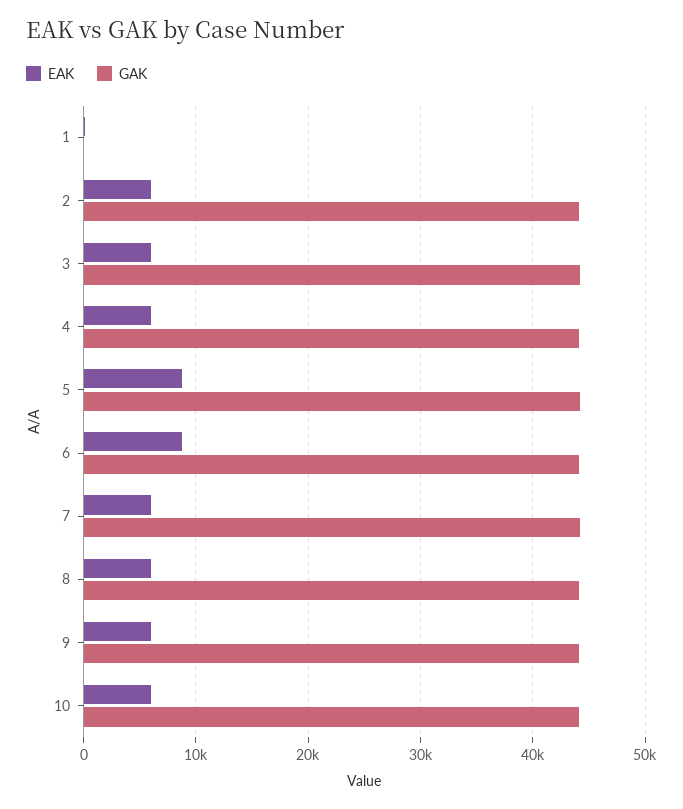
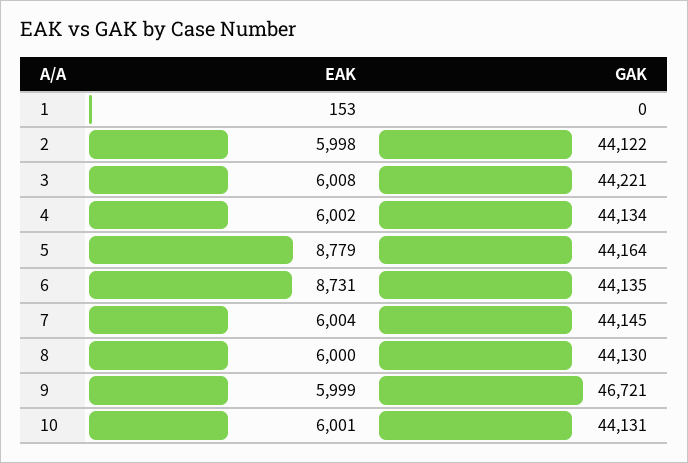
GAK, 9: 44000 -> 46721

